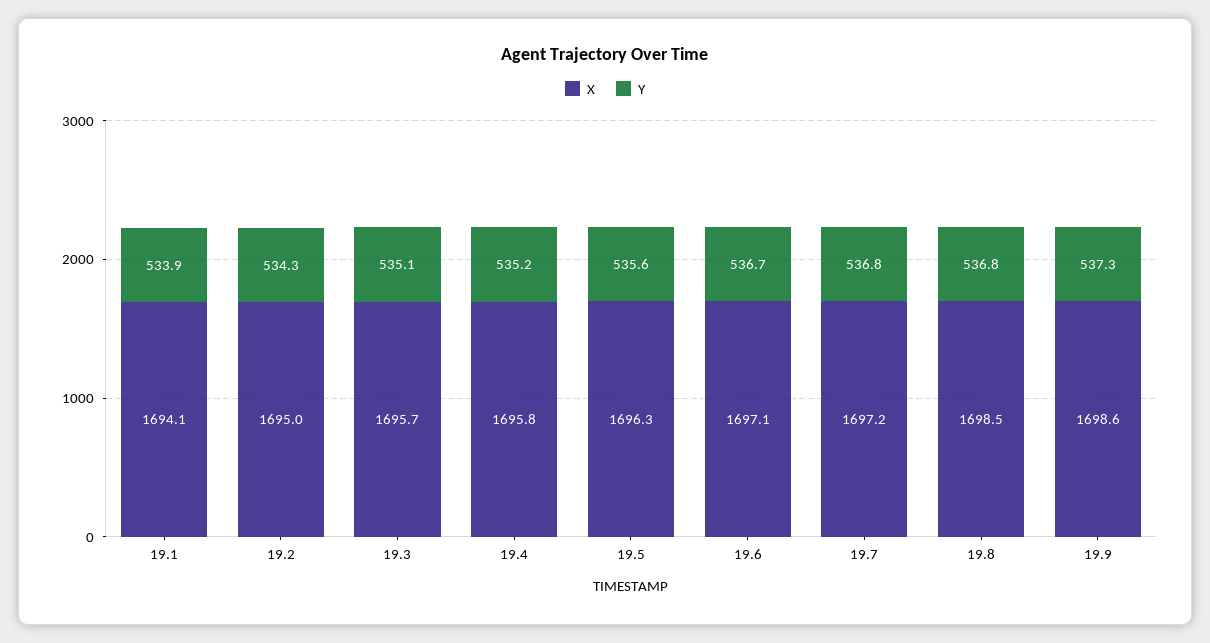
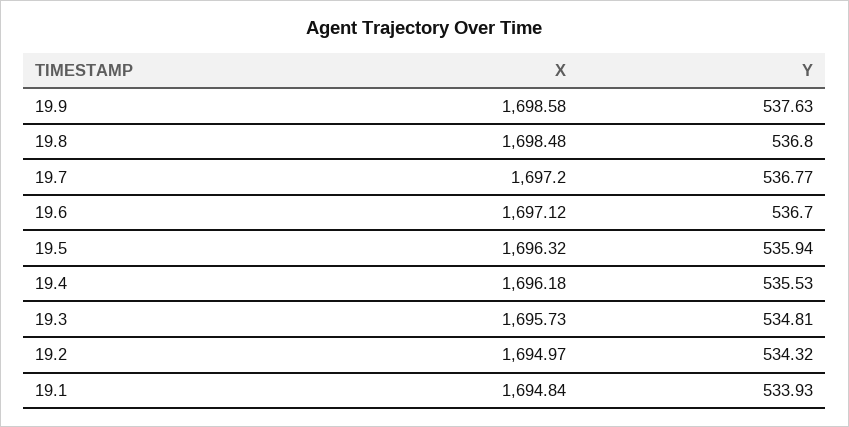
X, 19.1: 1694.1 -> 1694.84
Y, 19.3: 535.1 -> 534.81
X, 19.4: 1695.8 -> 1696.18
Y, 19.4: 535.2 -> 535.53
Y, 19.5: 535.6 -> 535.94
Y, 19.9: 537.3 -> 537.63

